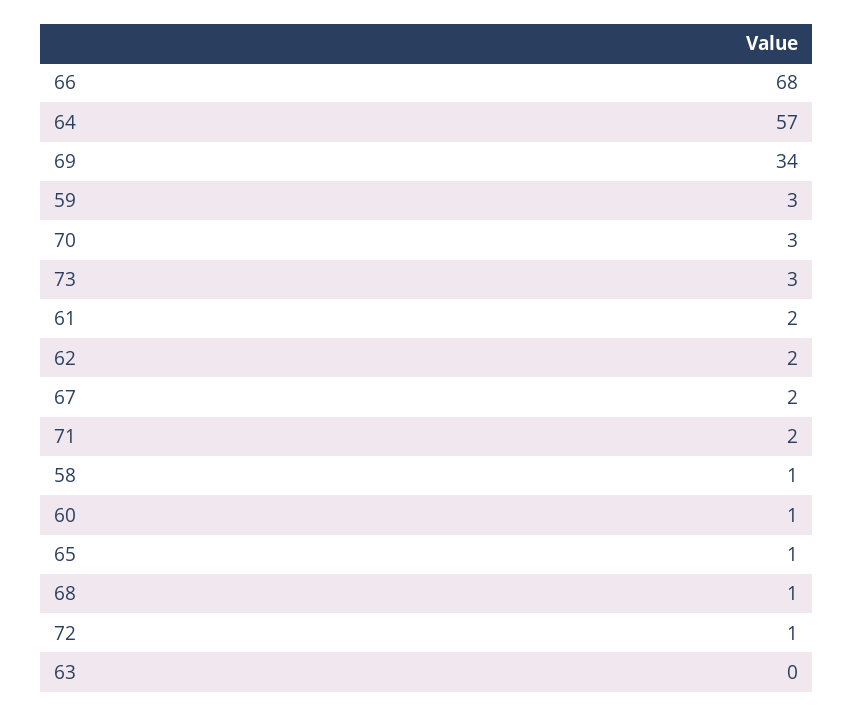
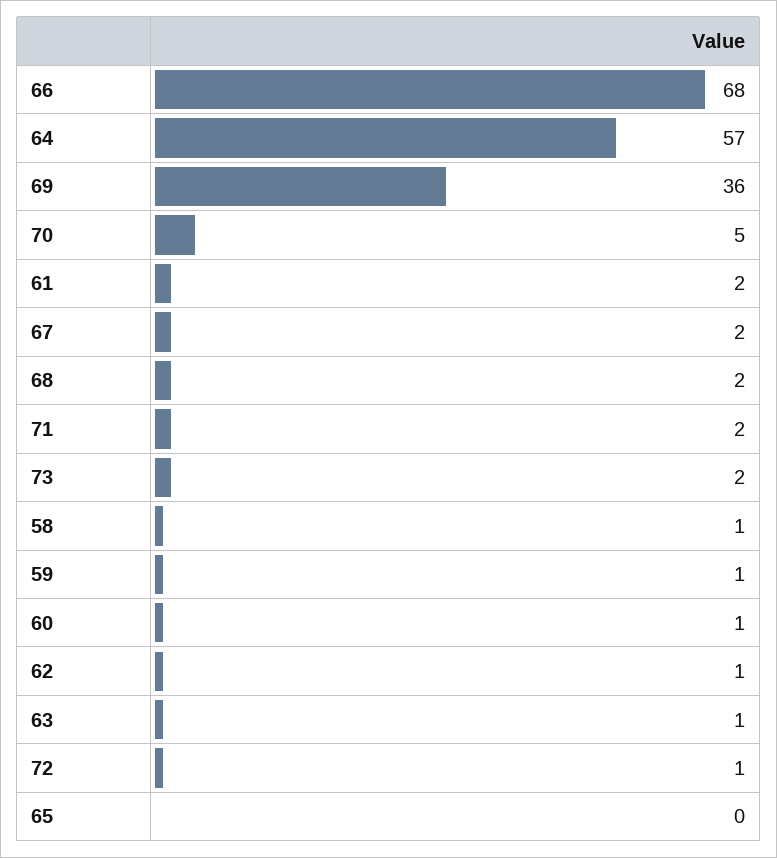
69: 34 -> 36
59: 3 -> 1
70: 3 -> 5
73: 3 -> 2
62: 2 -> 1
65: 1 -> 0
68: 1 -> 2
63: 0 -> 1

